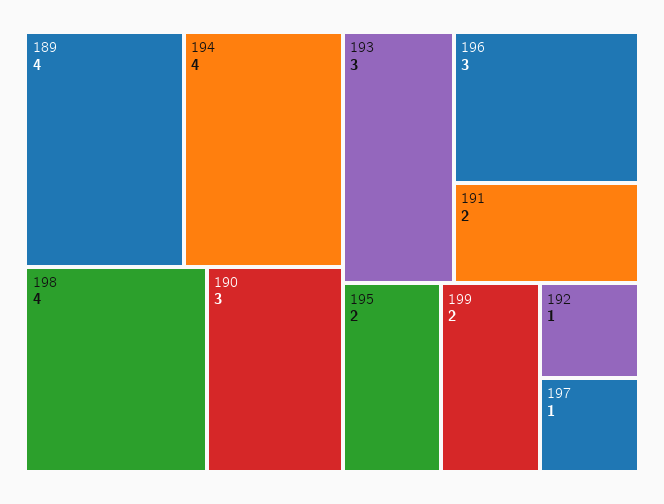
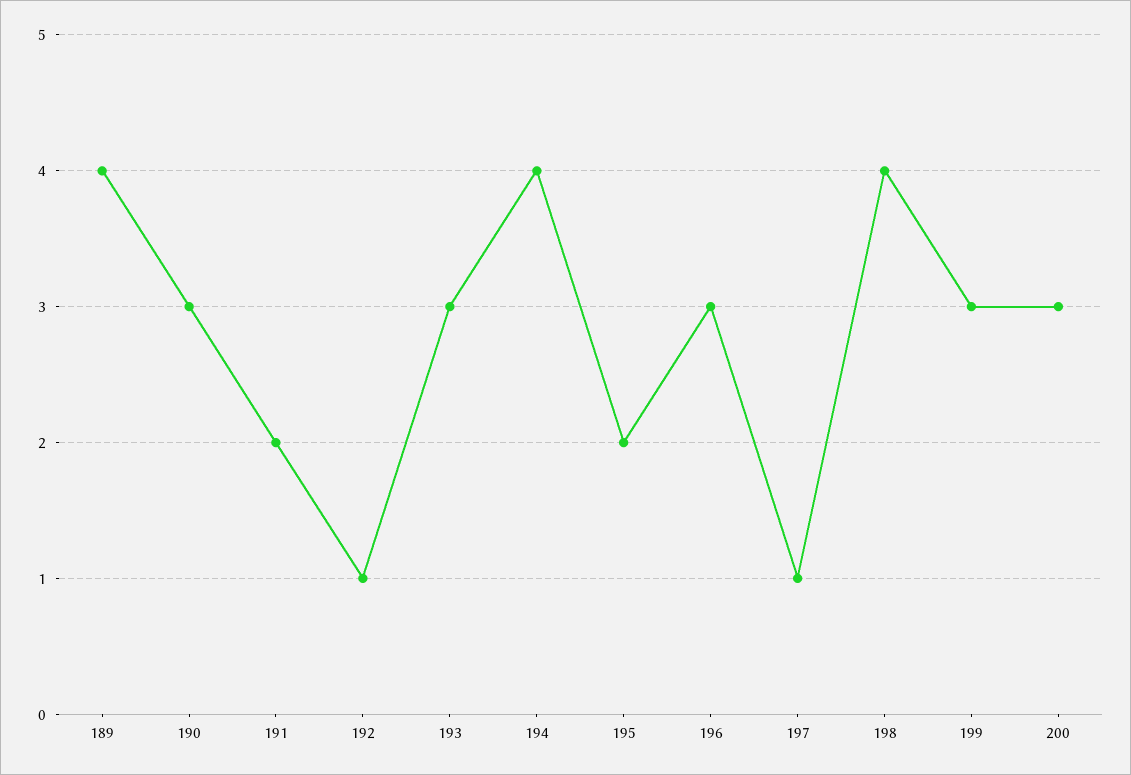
199: 2 -> 3
200: none -> 3

